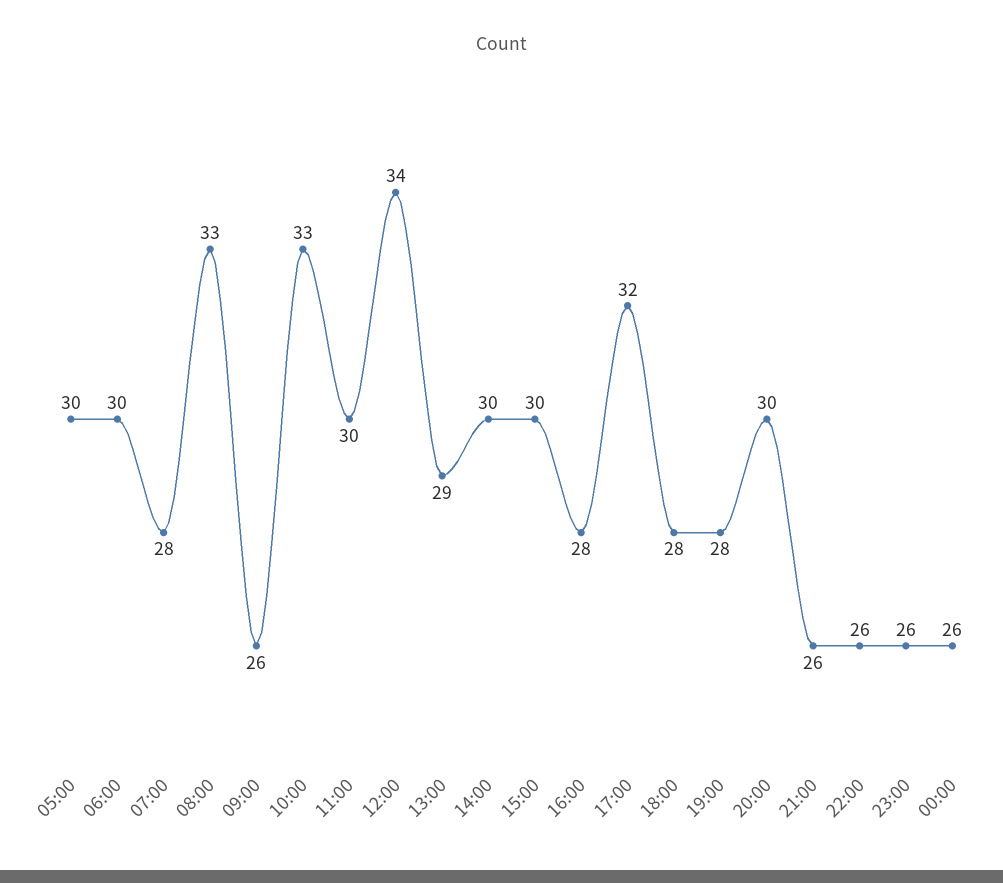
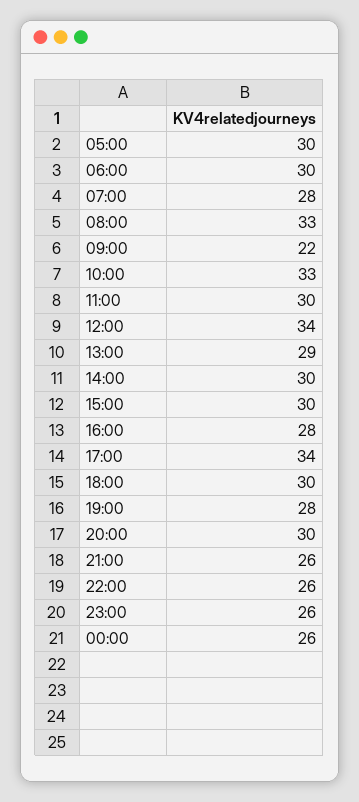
09:00: 26 -> 22
17:00: 32 -> 34
18:00: 28 -> 30

